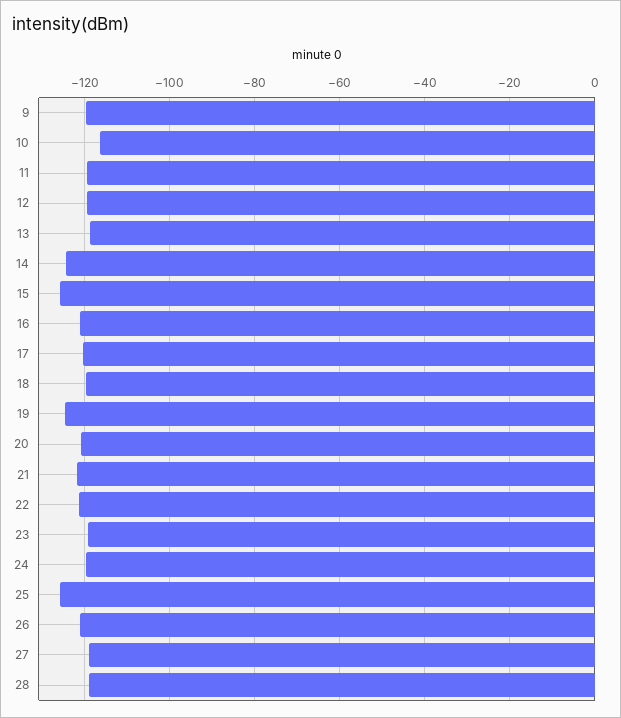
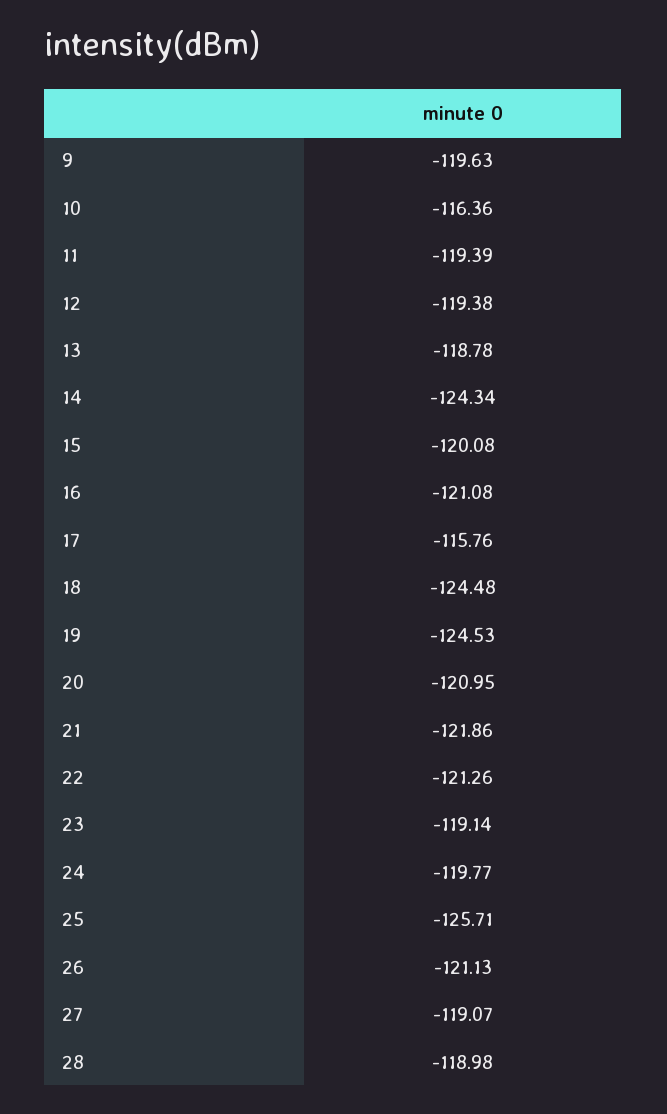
15: -126 -> -120.08
17: -120 -> -115.76
18: -120 -> -124.48

